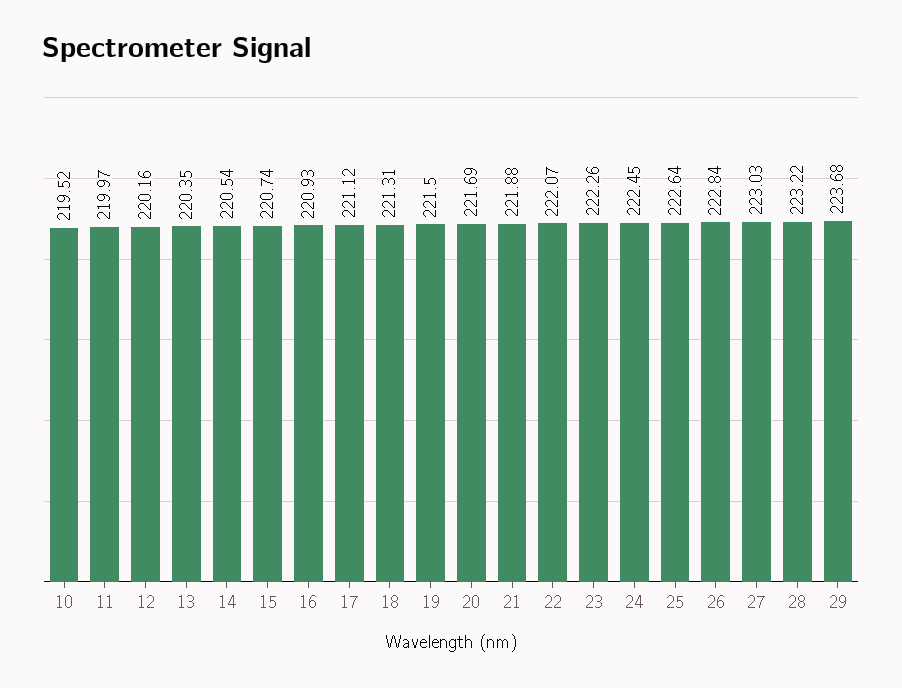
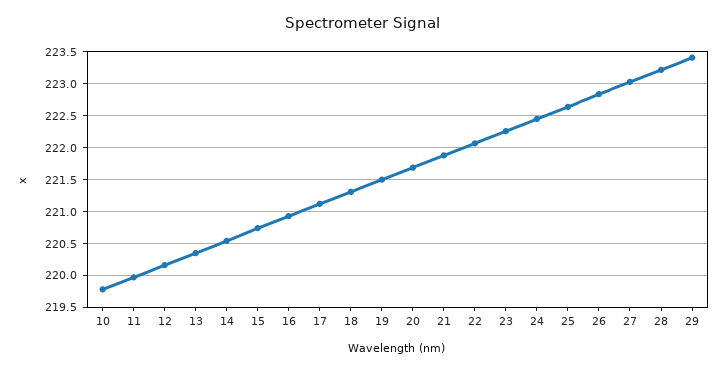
10: 219.52 -> 219.8
29: 223.68 -> 223.4

